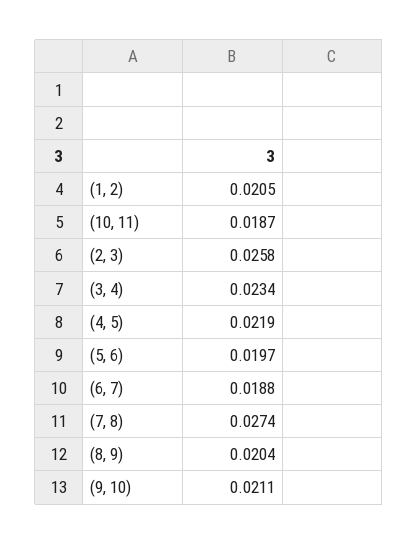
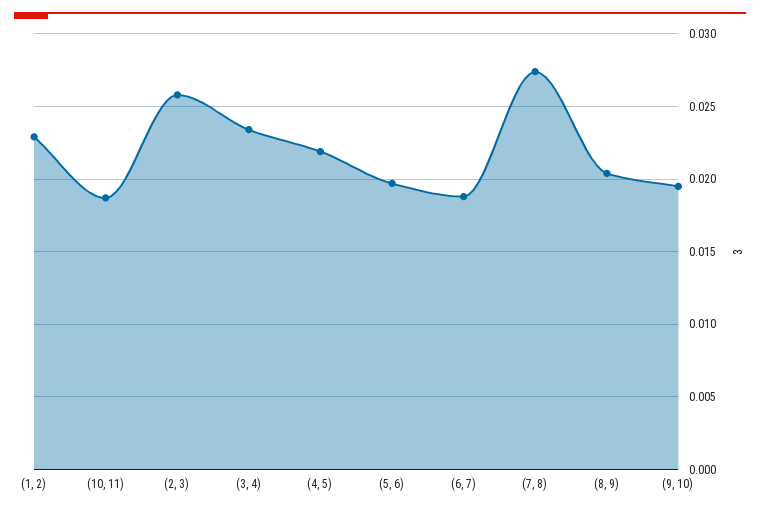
(1, 2): 0.0205 -> 0.023
(9, 10): 0.0211 -> 0.0195

